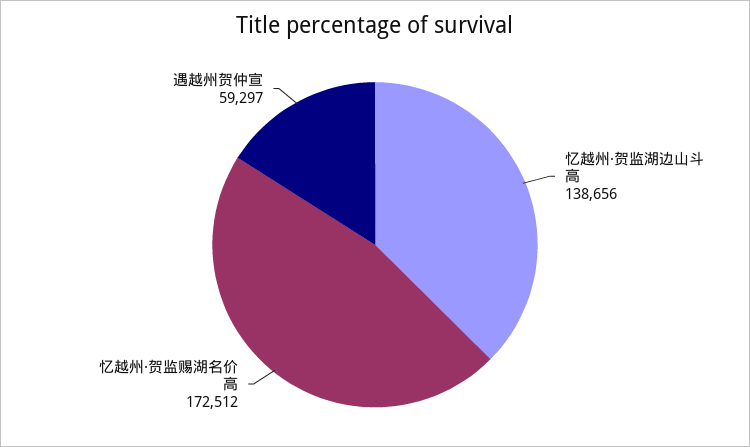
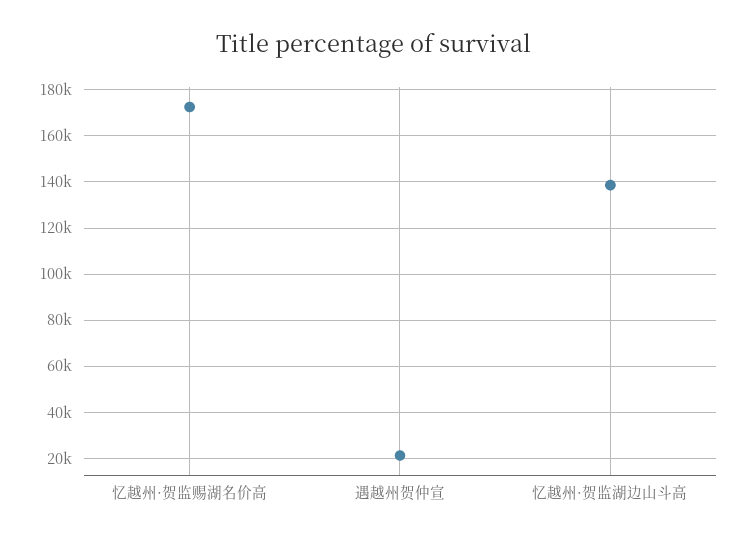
遇越州贺仲宣: 59297 -> 20000

